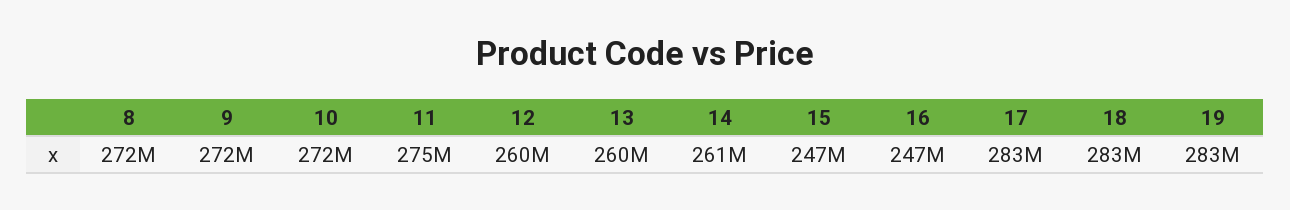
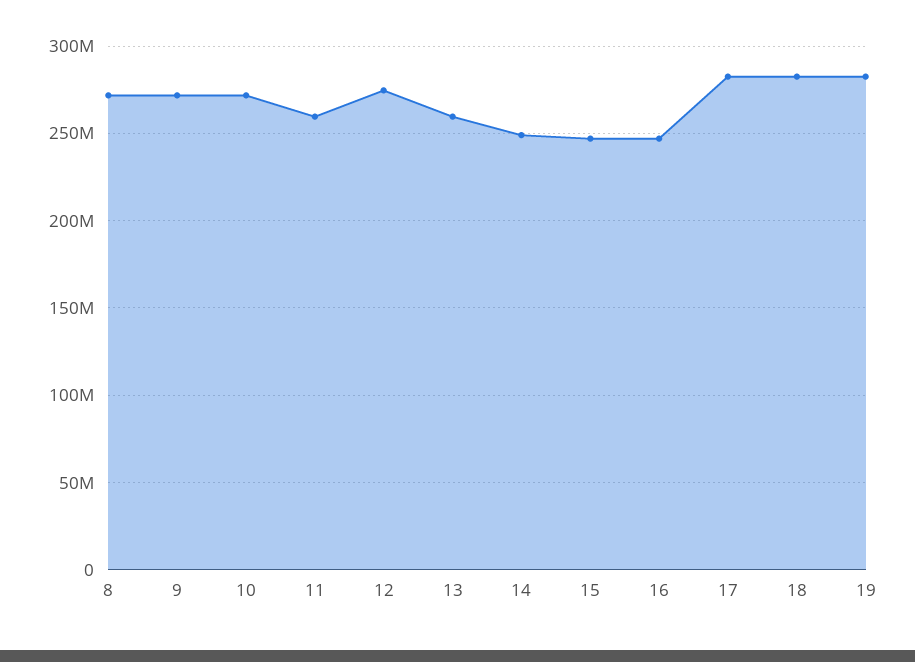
11: 275000000 -> 260000000
12: 260000000 -> 275000000
14: 261000000 -> 250000000

